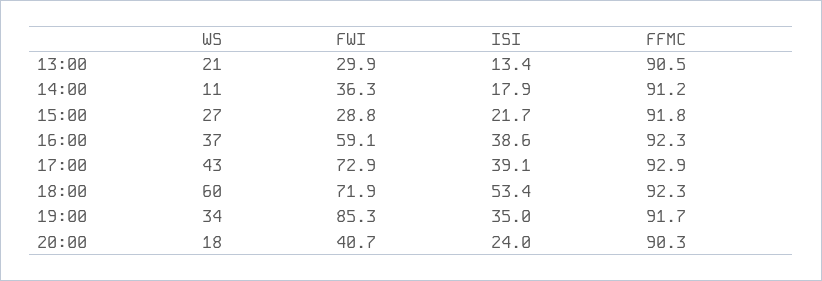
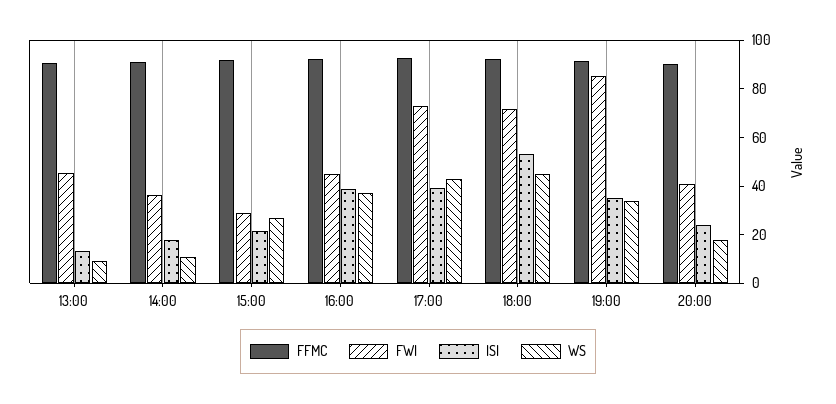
WS, 13:00: 21 -> 10
FWI, 13:00: 29.9 -> 45
FWI, 16:00: 59.1 -> 45
WS, 18:00: 60 -> 45

